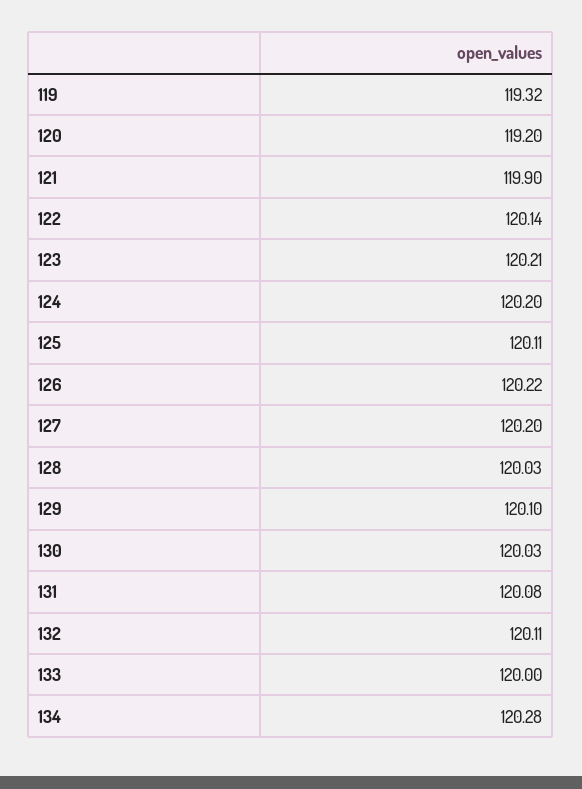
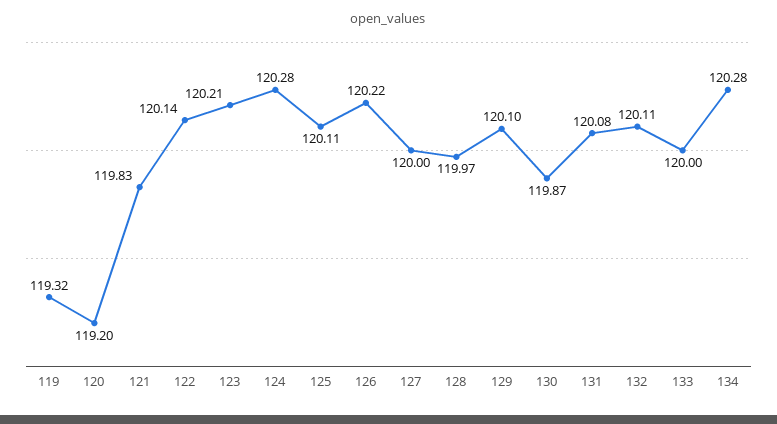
121: 119.9 -> 119.83
124: 120.2 -> 120.28
127: 120.2 -> 120
128: 120.03 -> 119.97
130: 120.03 -> 119.87

